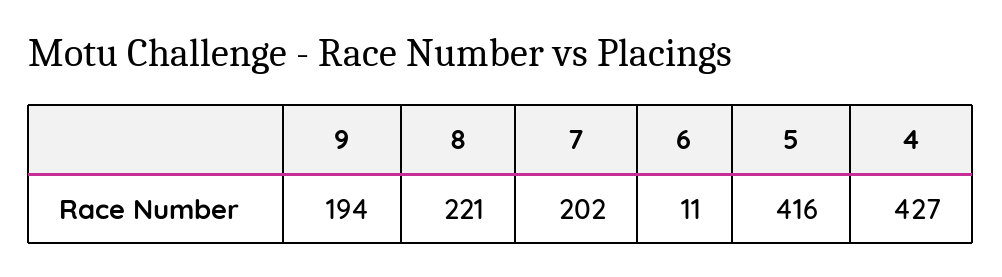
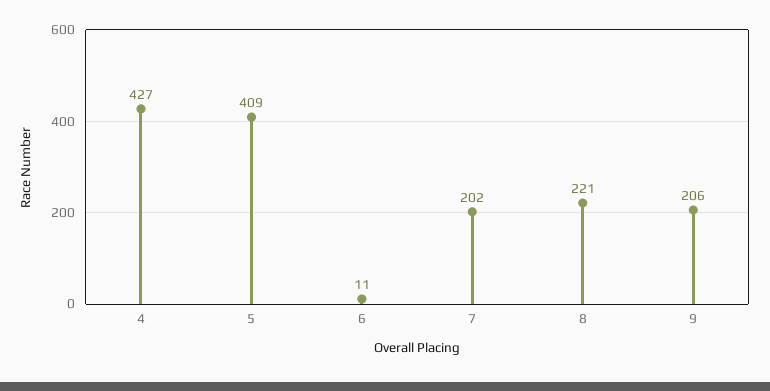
9: 194 -> 206
5: 416 -> 409

